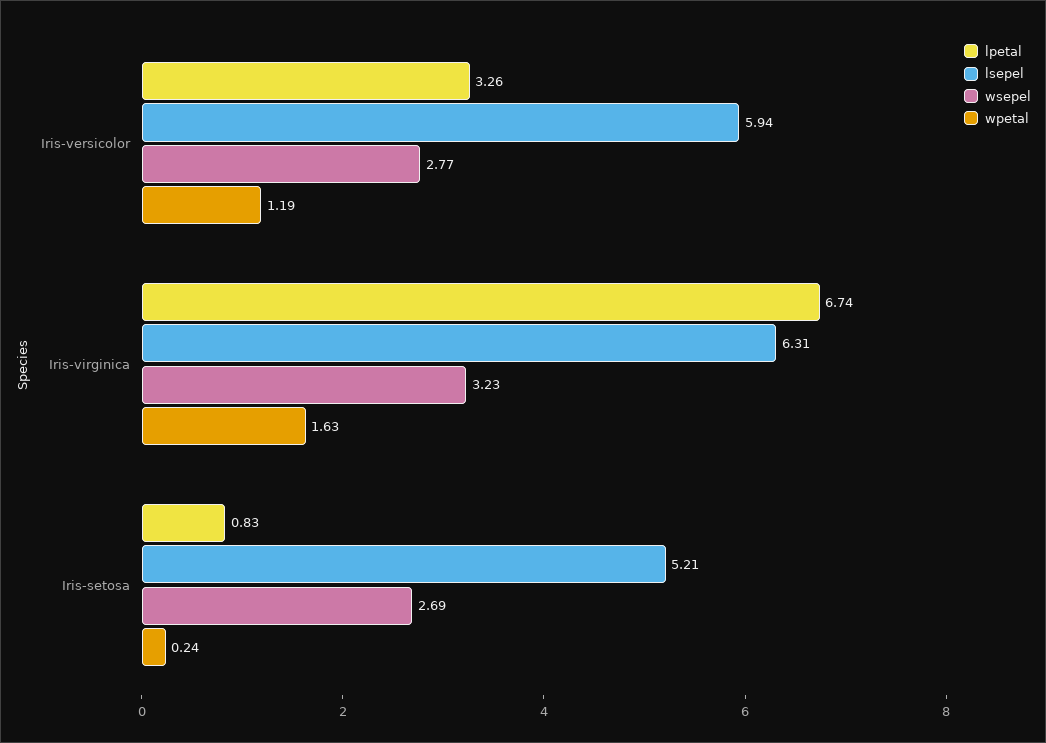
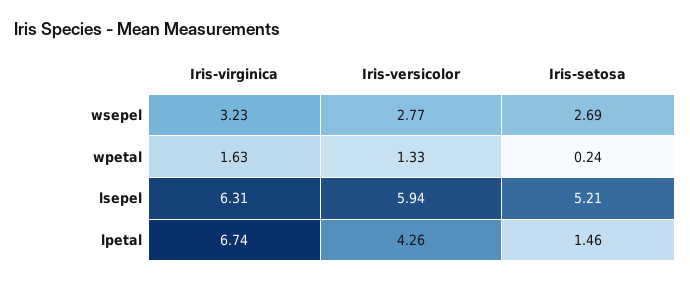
lpetal, Iris-versicolor: 3.26 -> 4.26
wpetal, Iris-versicolor: 1.19 -> 1.33
lpetal, Iris-setosa: 0.83 -> 1.46

